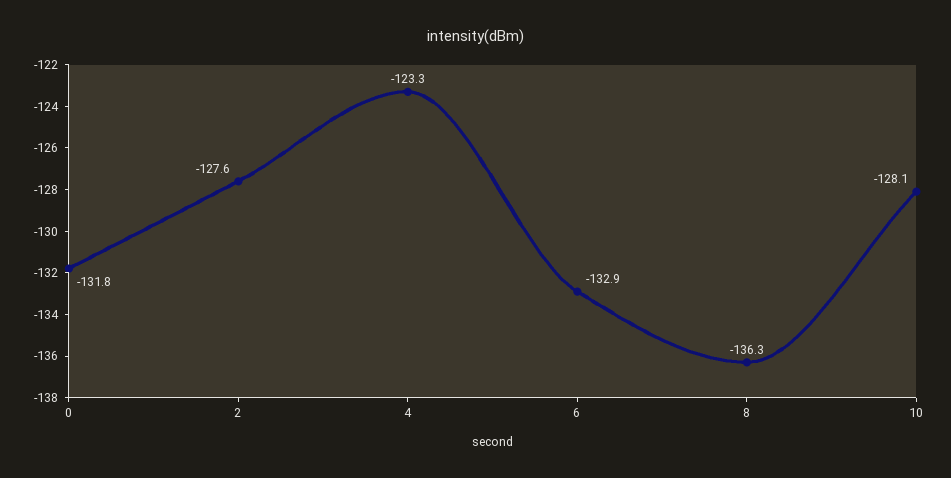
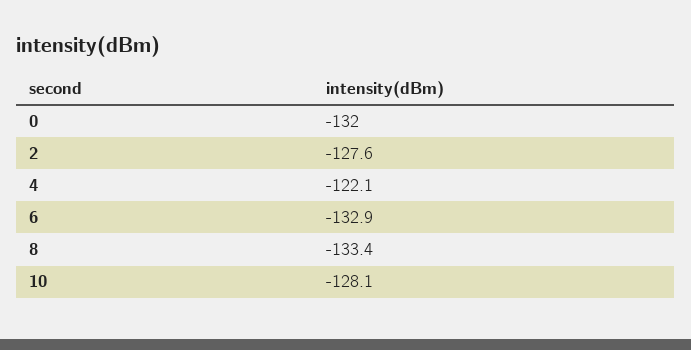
0: -131.8 -> -132
4: -123.3 -> -122.1
8: -136.3 -> -133.4

